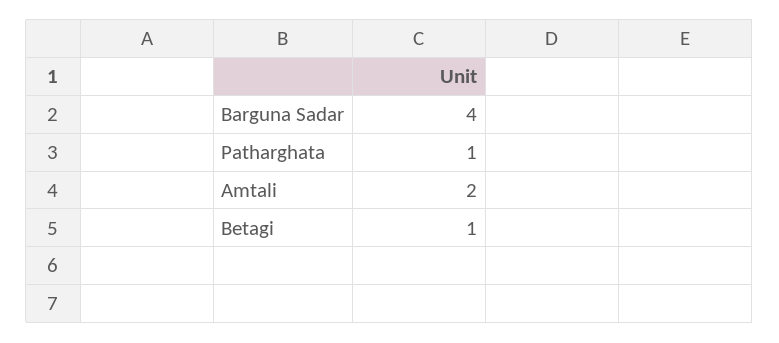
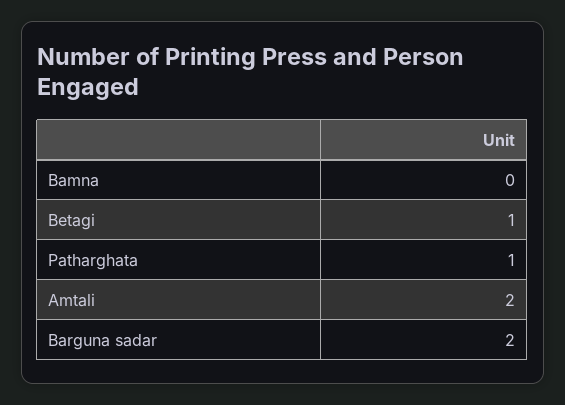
Barguna Sadar: 4 -> 2
Bamna: none -> 0

